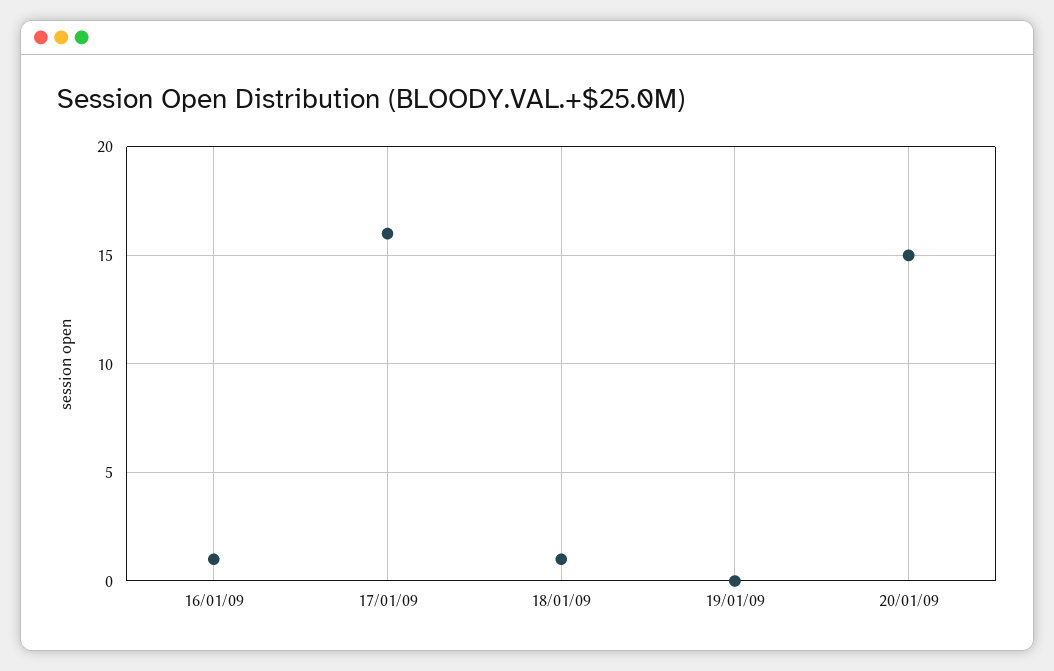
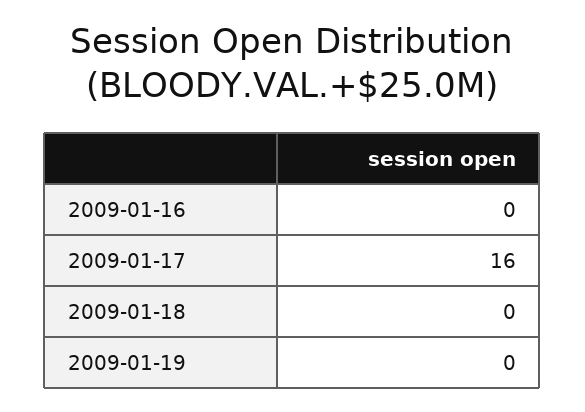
16/01/09: 1 -> 0
18/01/09: 1 -> 0
20/01/09: 15 -> none

